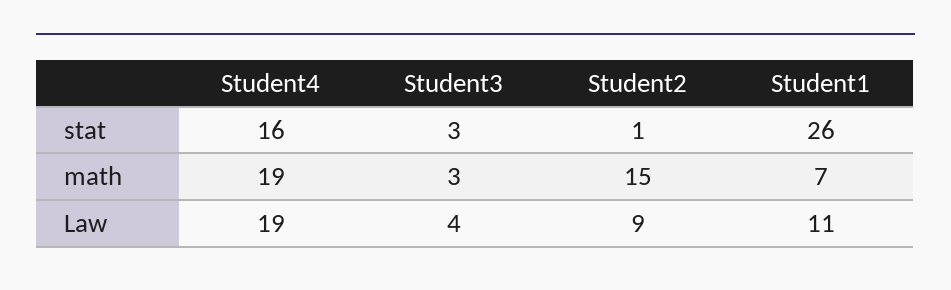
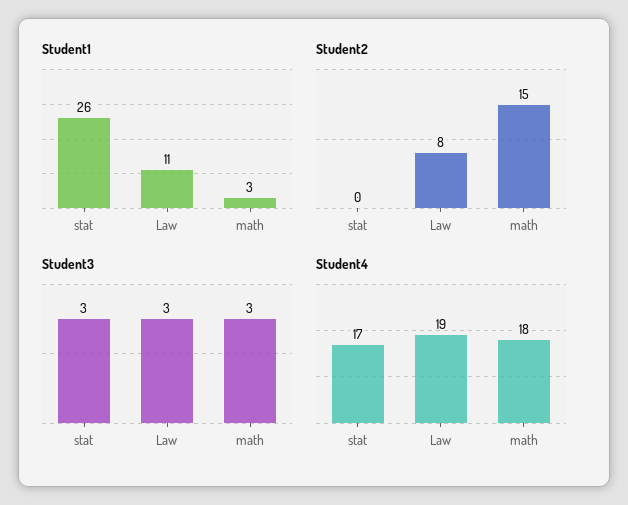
Student4, stat: 16 -> 17
Student2, stat: 1 -> 0
Student4, math: 19 -> 18
Student1, math: 7 -> 3
Student3, Law: 4 -> 3
Student2, Law: 9 -> 8

